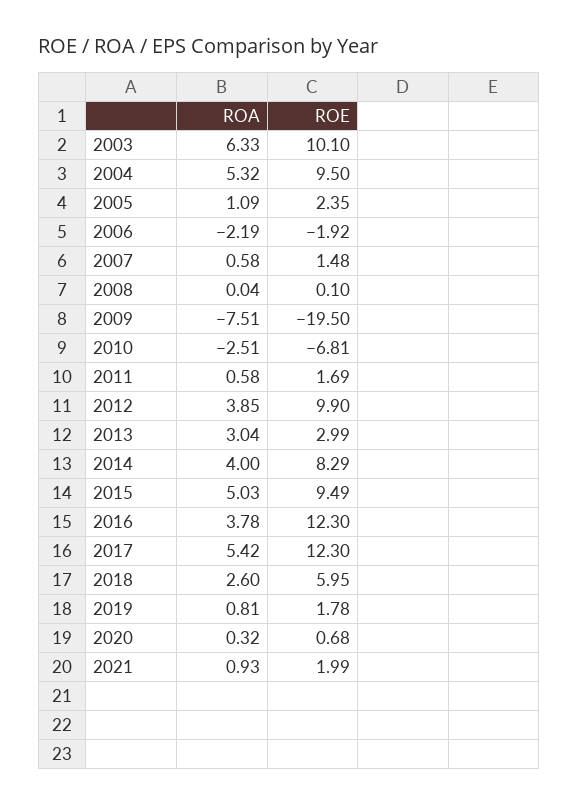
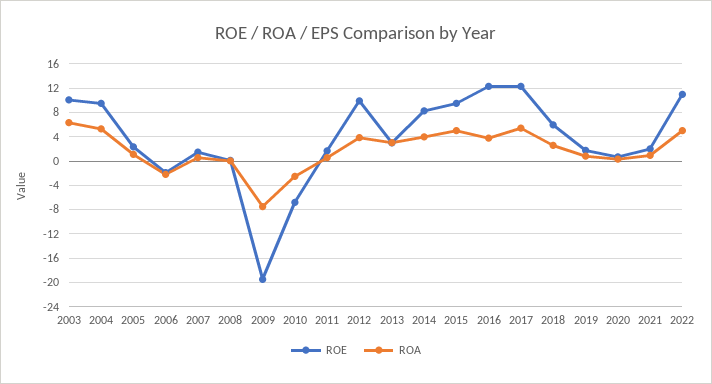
ROE, 2022: none -> 11
ROA, 2022: none -> 5

